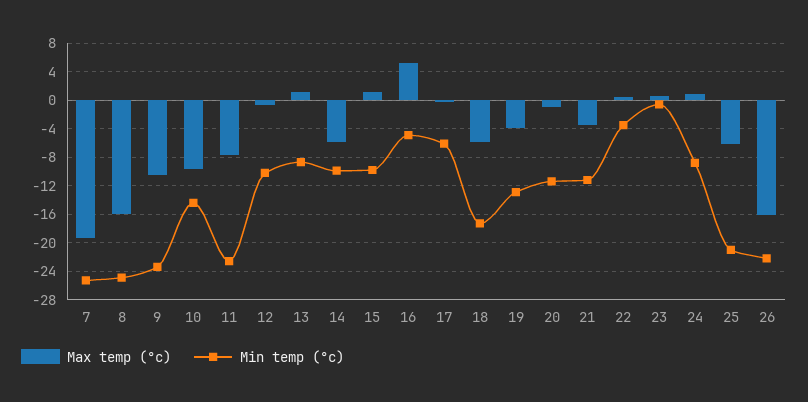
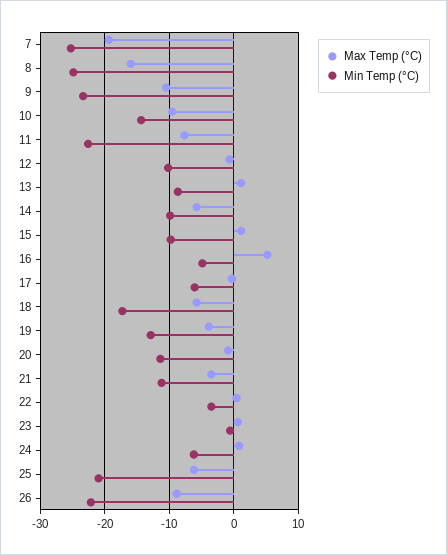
Min temp (°c), 24: -9 -> -6
Max temp (°c), 26: -16 -> -9

